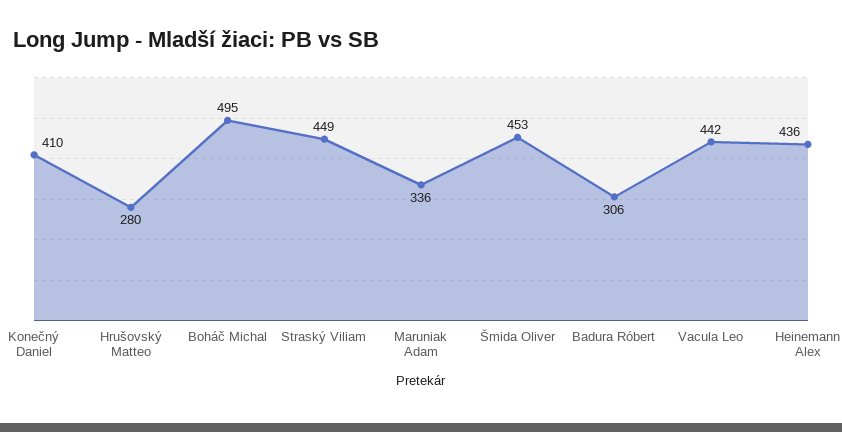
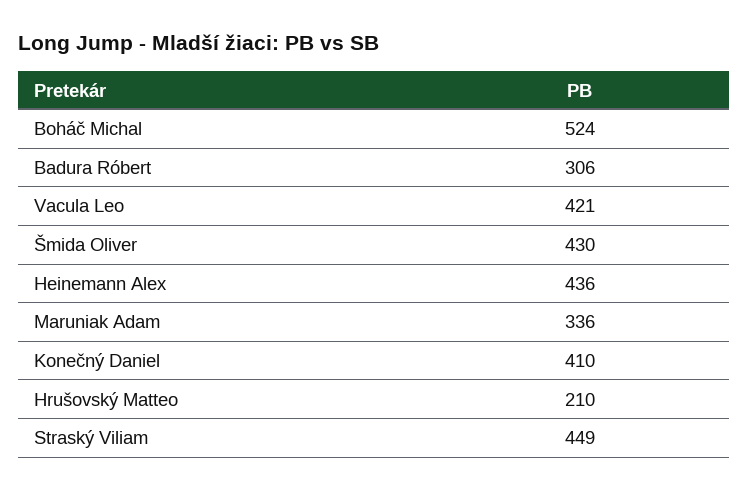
Hrušovský Matteo: 280 -> 210
Boháč Michal: 495 -> 524
Šmida Oliver: 453 -> 430
Vacula Leo: 442 -> 421

